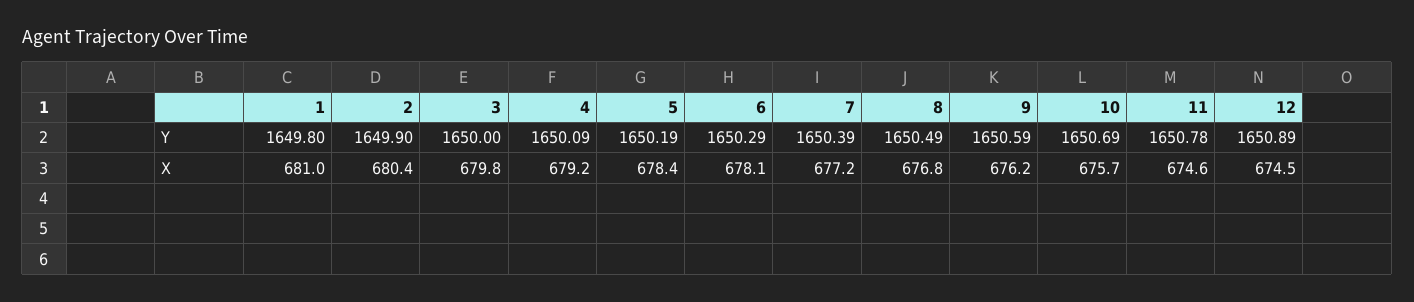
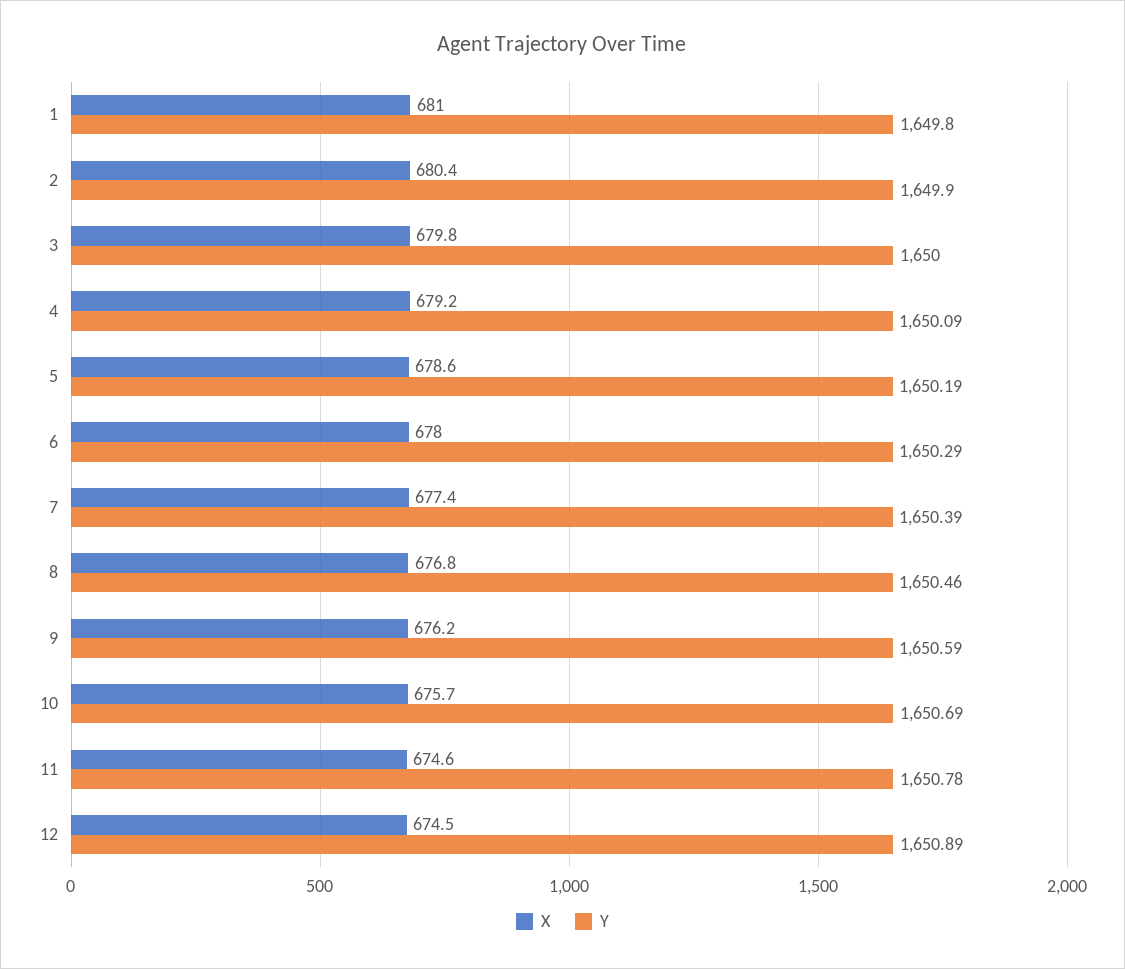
Y, 8: 1650.49 -> 1650.46
X, 5: 678.4 -> 678.6
X, 6: 678.1 -> 678
X, 7: 677.2 -> 677.4

